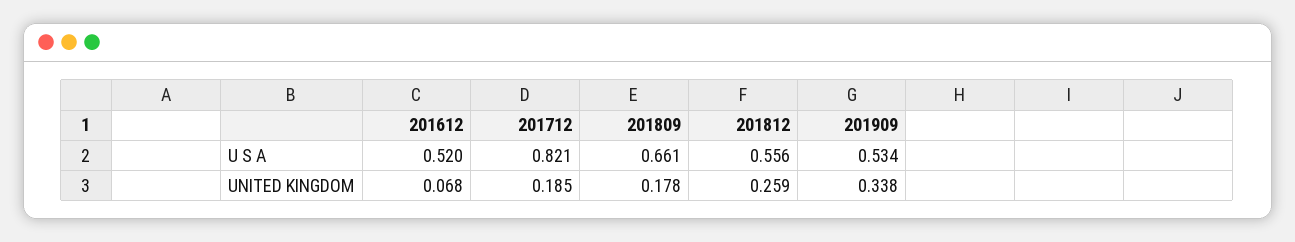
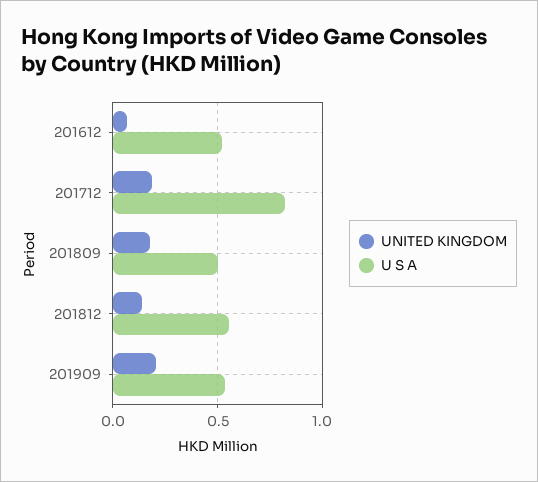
U S A, 201809: 0.661 -> 0.5
UNITED KINGDOM, 201812: 0.259 -> 0.15
UNITED KINGDOM, 201909: 0.338 -> 0.2

